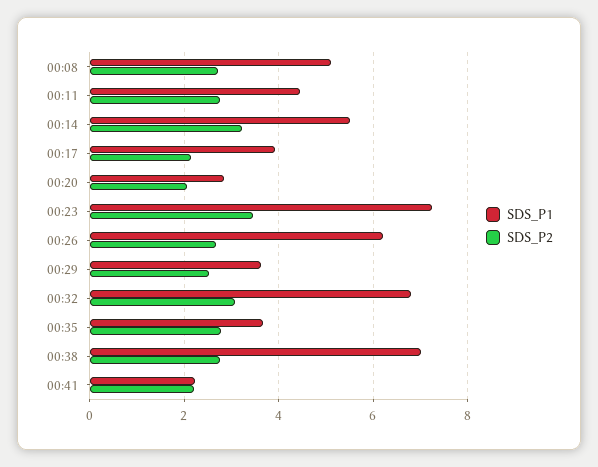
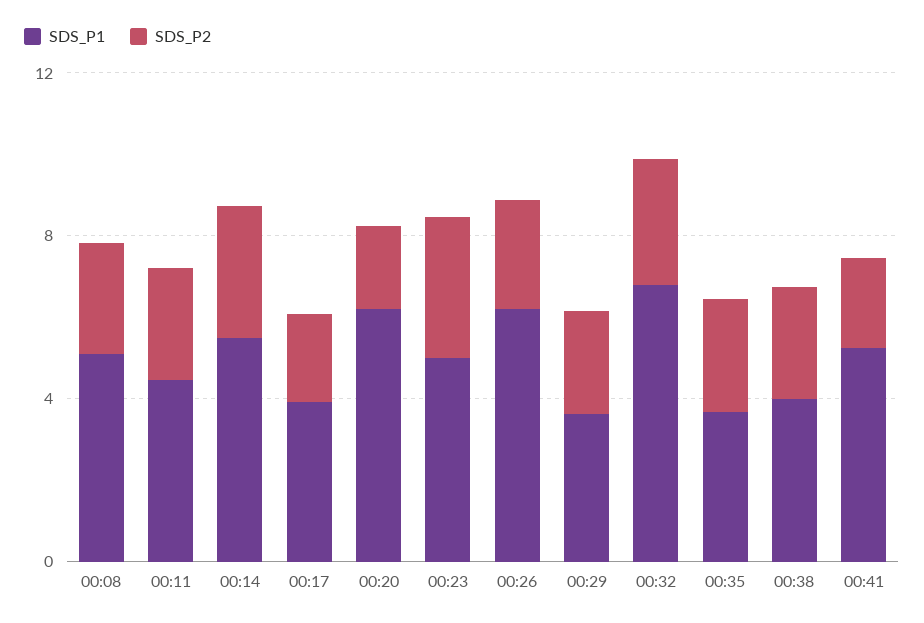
SDS_P1, 00:20: 2.8 -> 6
SDS_P1, 00:23: 7.2 -> 5
SDS_P1, 00:38: 7 -> 4
SDS_P1, 00:41: 2.2 -> 5

